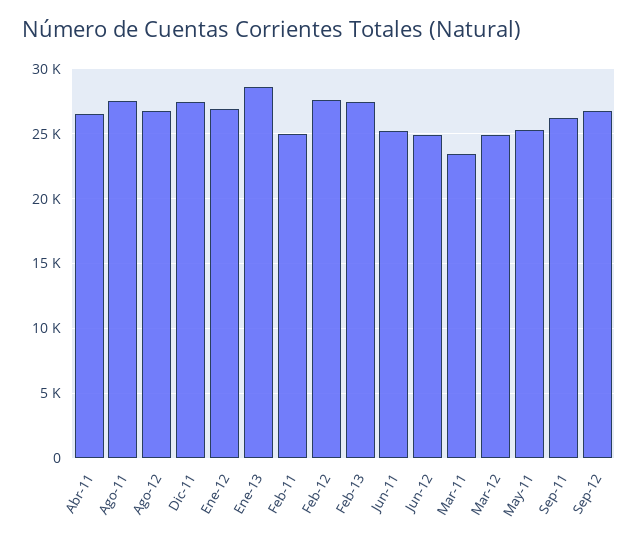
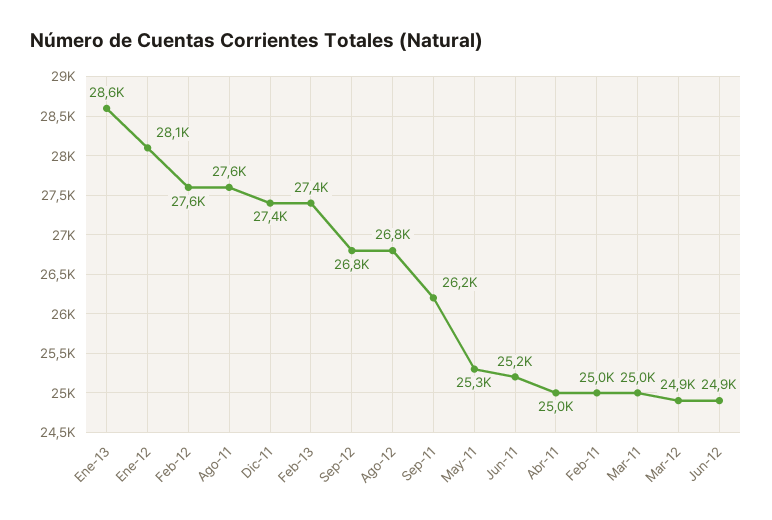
Abr-11: 26500 -> 25000
Ene-12: 27000 -> 28100
Mar-11: 23500 -> 25000

